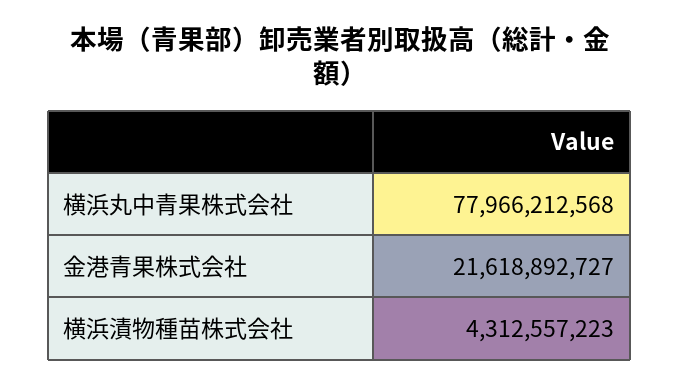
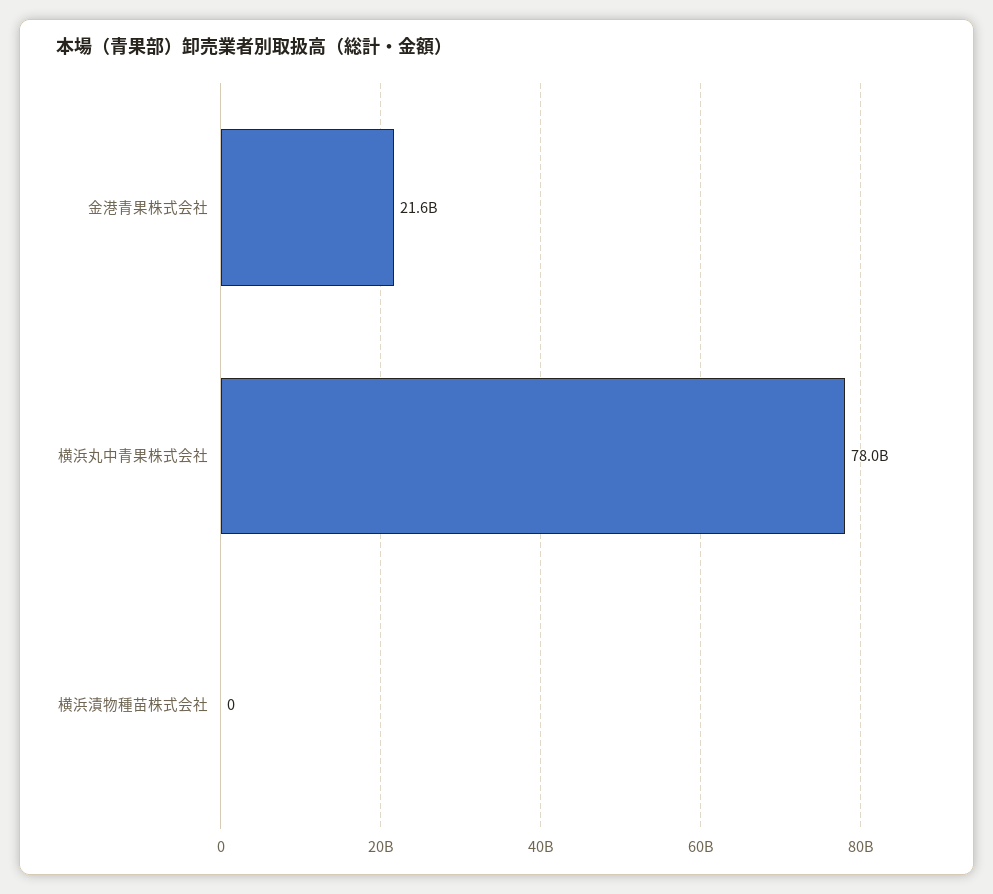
横浜漬物種苗株式会社: 4312557223 -> 0

